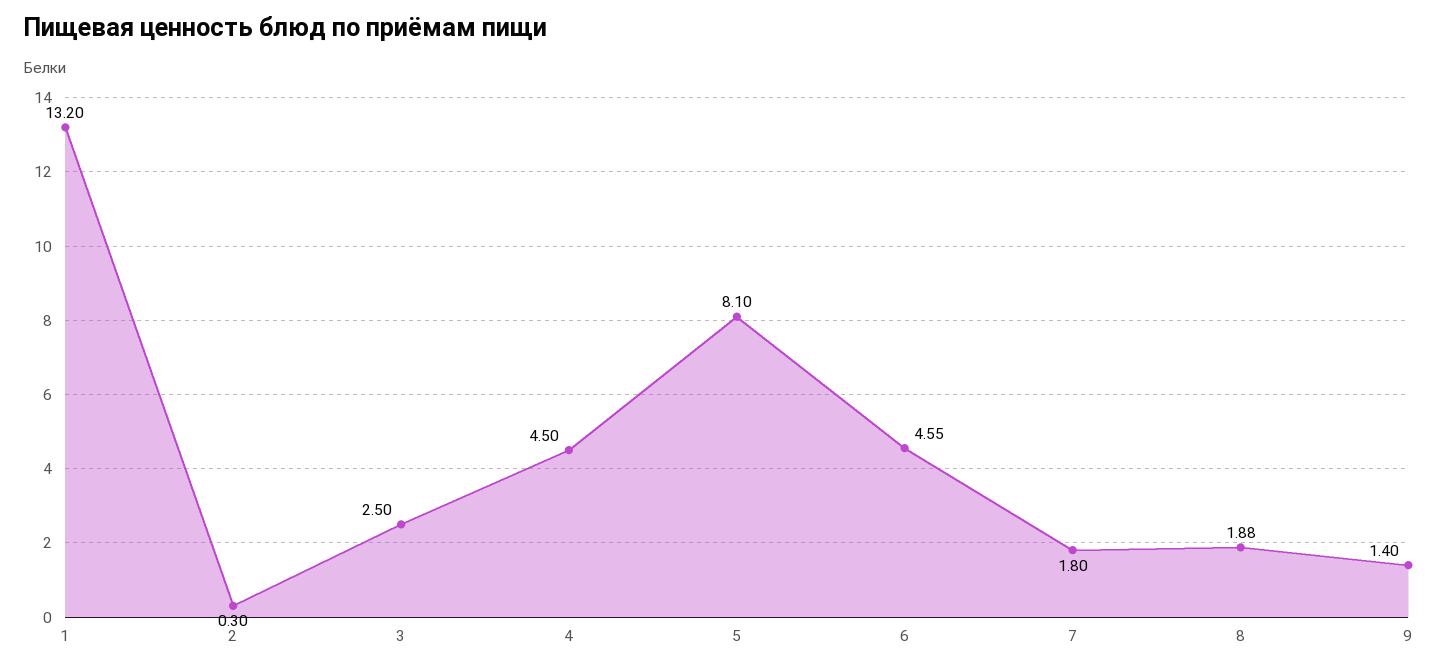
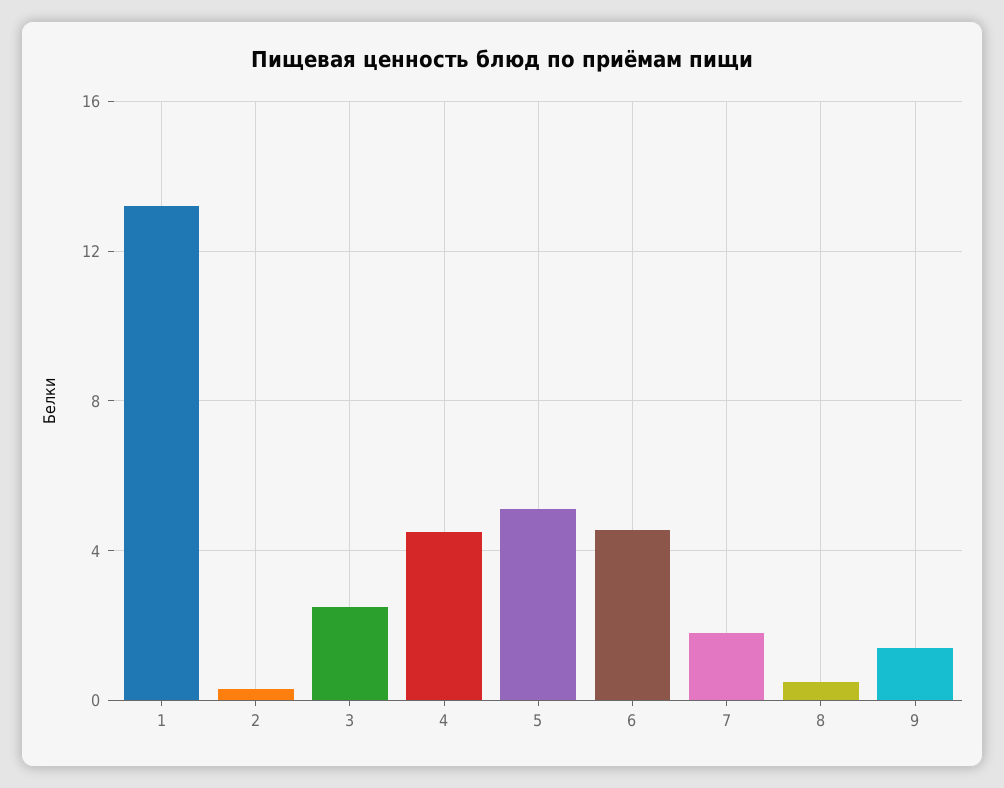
5: 8.1 -> 5
8: 1.88 -> 0.5

